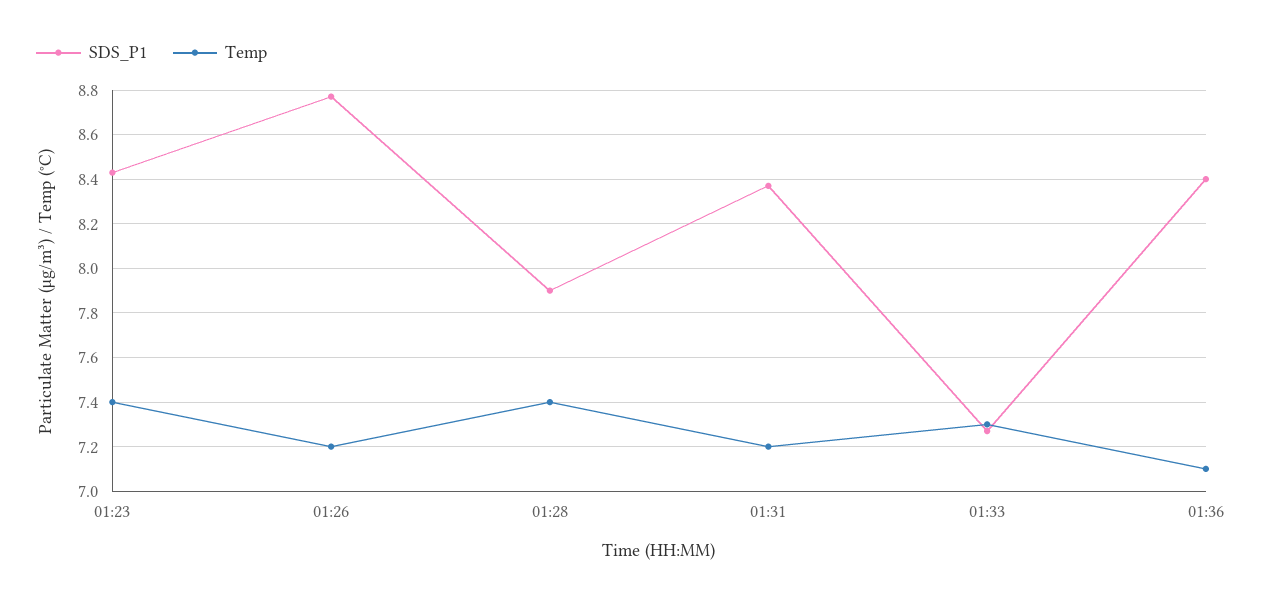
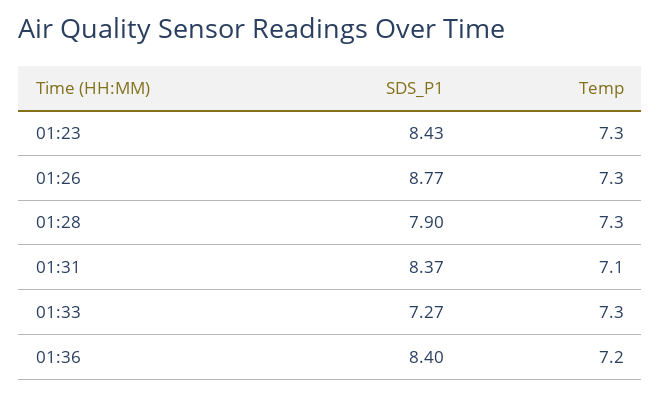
Temp, 01:23: 7.4 -> 7.3
Temp, 01:26: 7.2 -> 7.3
Temp, 01:28: 7.4 -> 7.3
Temp, 01:31: 7.2 -> 7.1
Temp, 01:36: 7.1 -> 7.2

